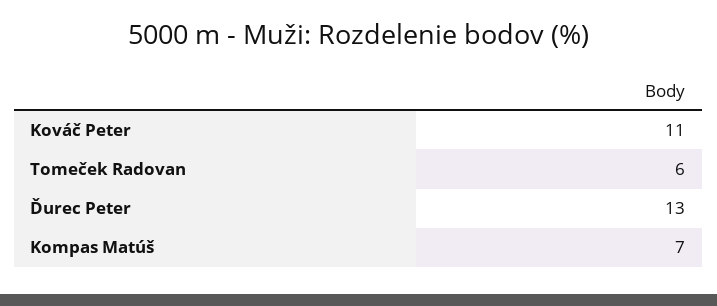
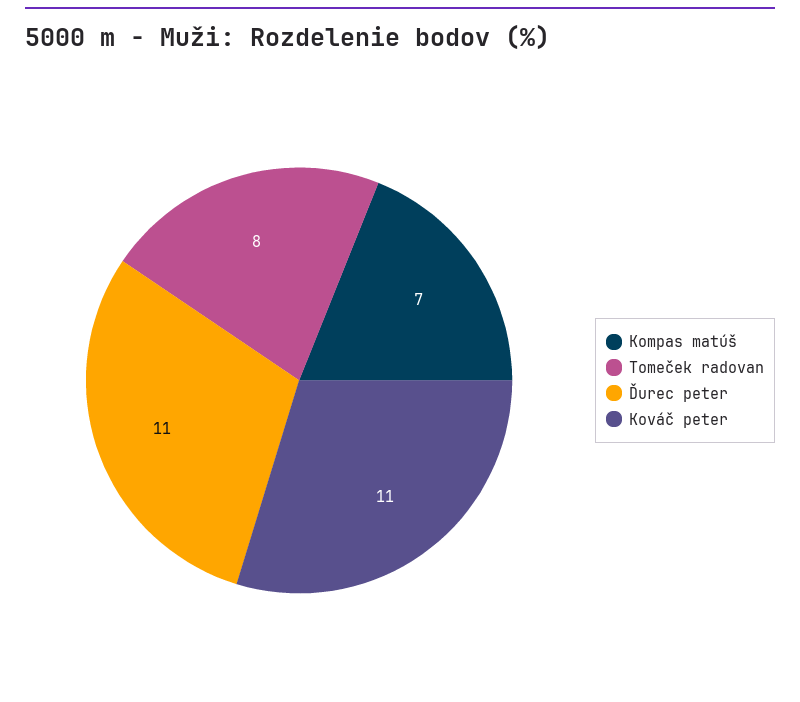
Tomeček Radovan: 6 -> 8
Ďurec Peter: 13 -> 11

